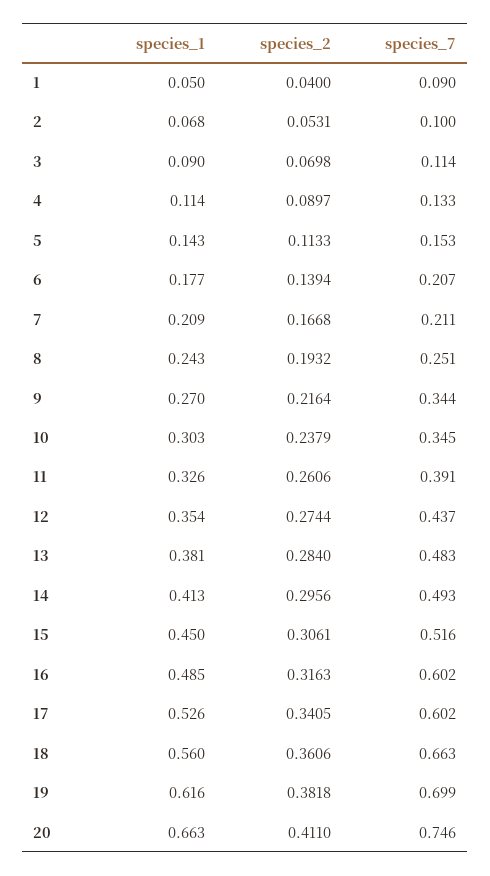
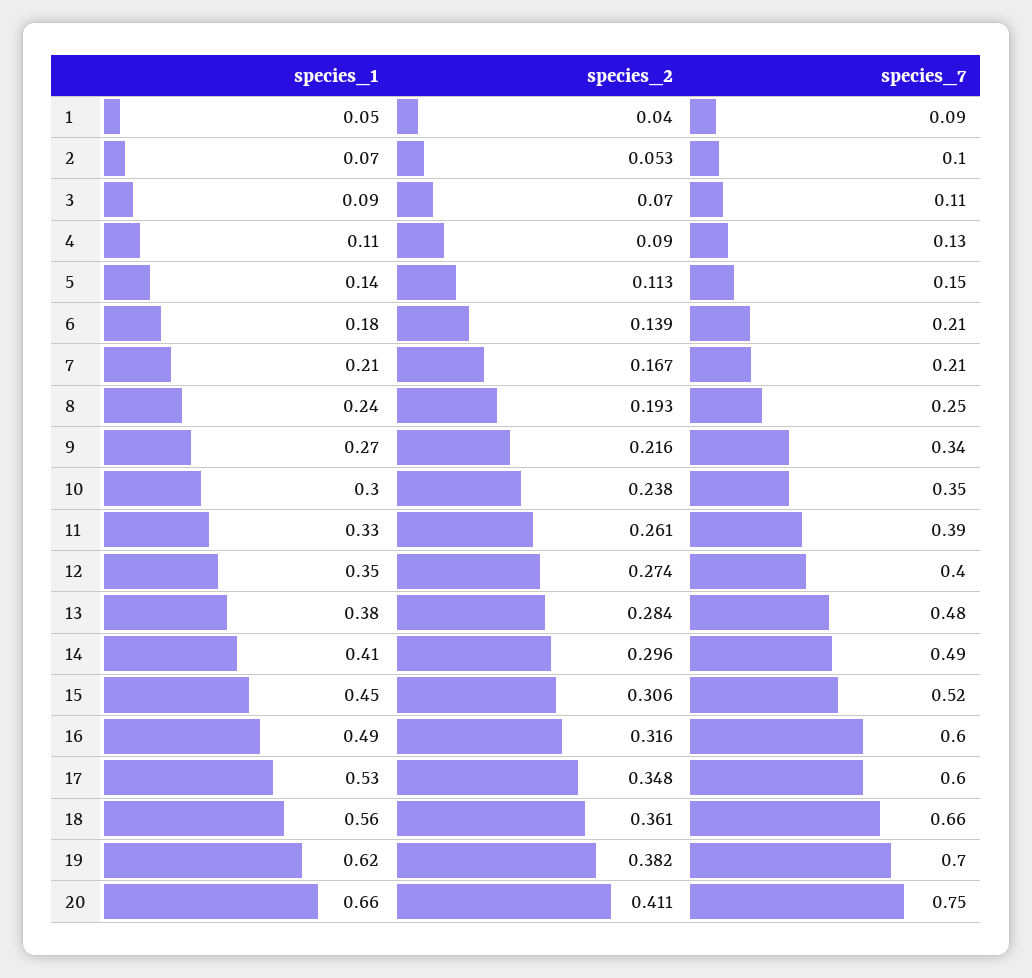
species_7, 12: 0.437 -> 0.4
species_2, 17: 0.3405 -> 0.348

